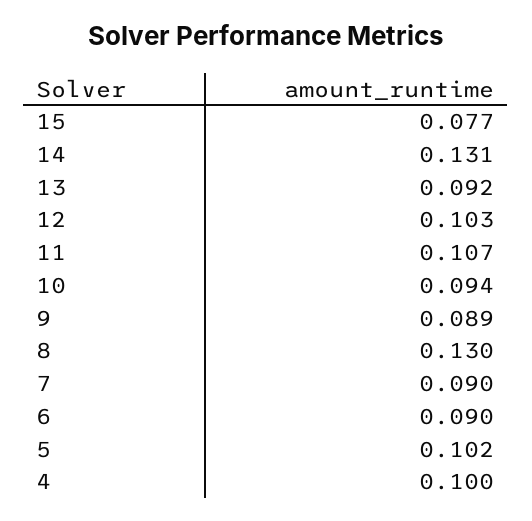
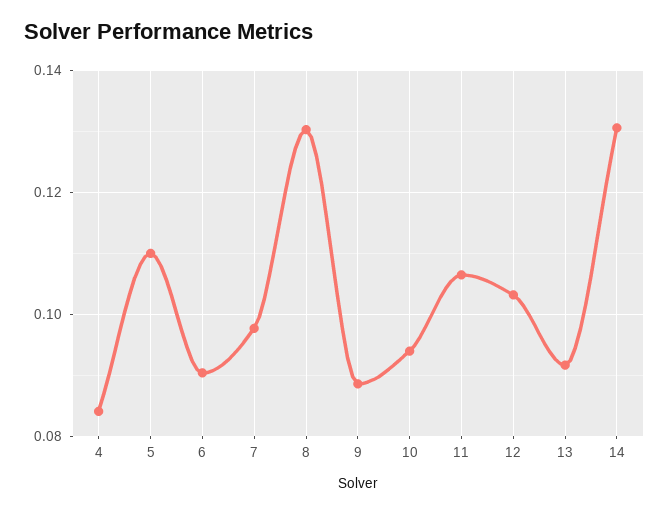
15: 0.077 -> none
7: 0.09 -> 0.098
5: 0.102 -> 0.11
4: 0.1 -> 0.084

